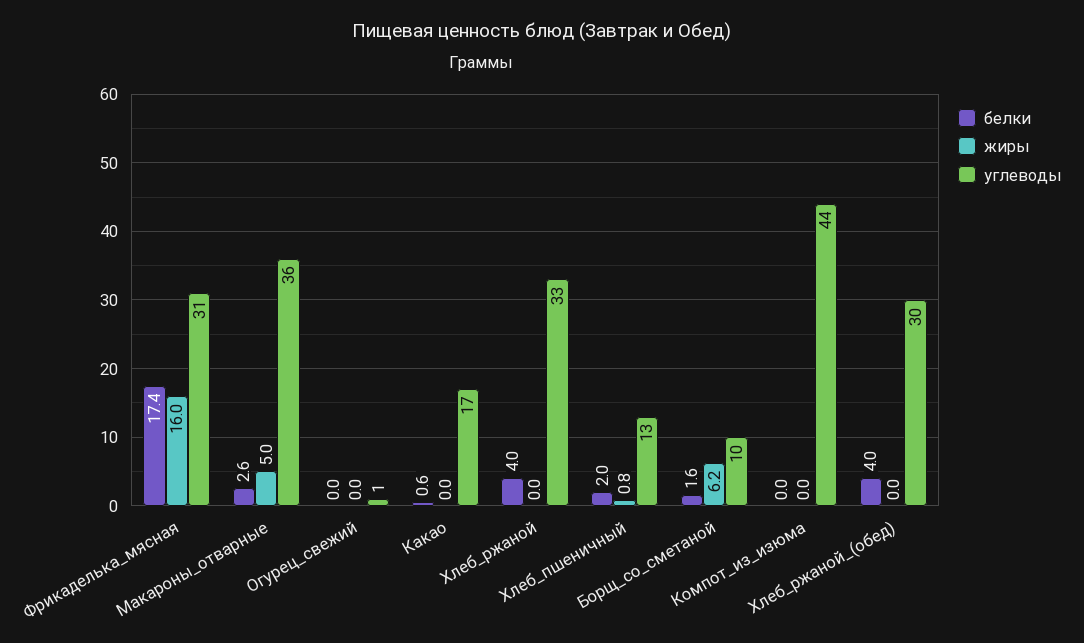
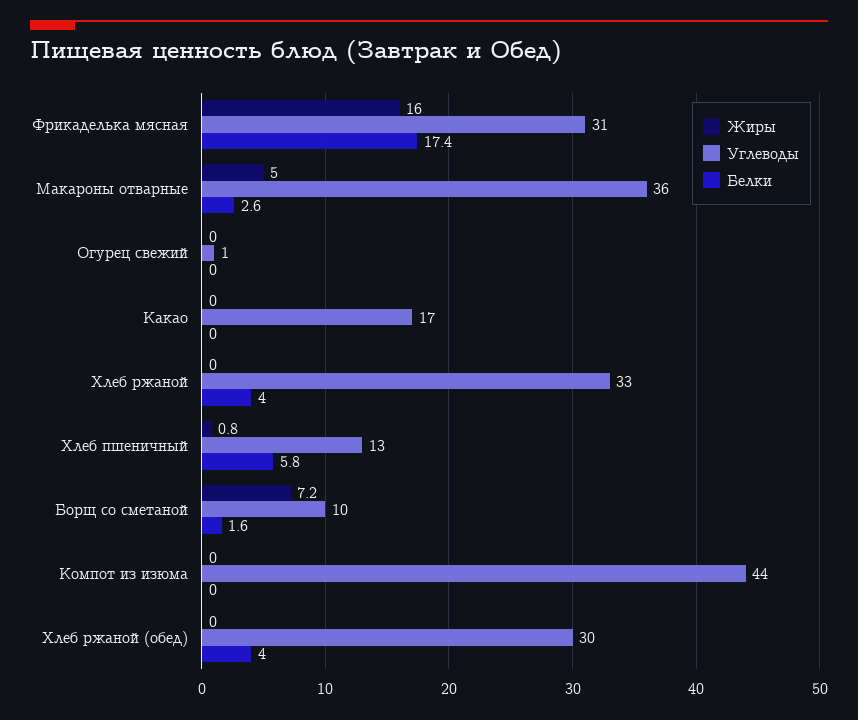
белки, Какао: 0.6 -> 0
белки, Хлеб_пшеничный: 2 -> 5.8
жиры, Борщ_со_сметаной: 6.2 -> 7.2

